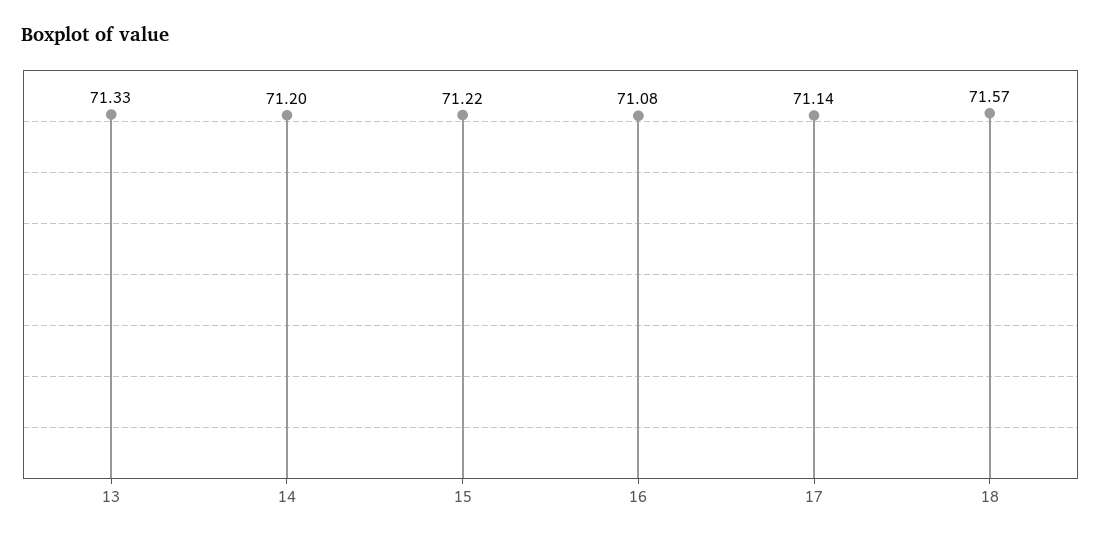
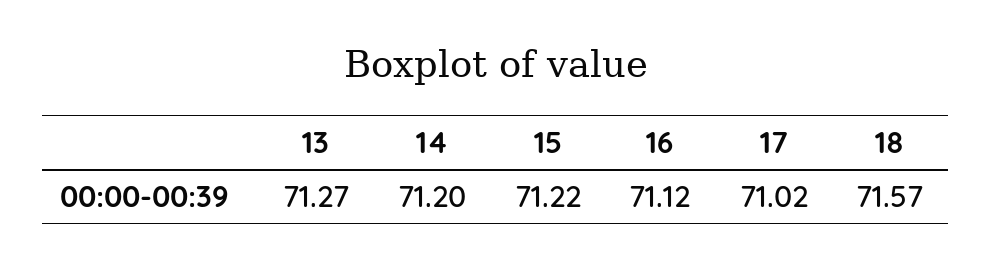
13: 71.33 -> 71.27
16: 71.08 -> 71.12
17: 71.14 -> 71.02

